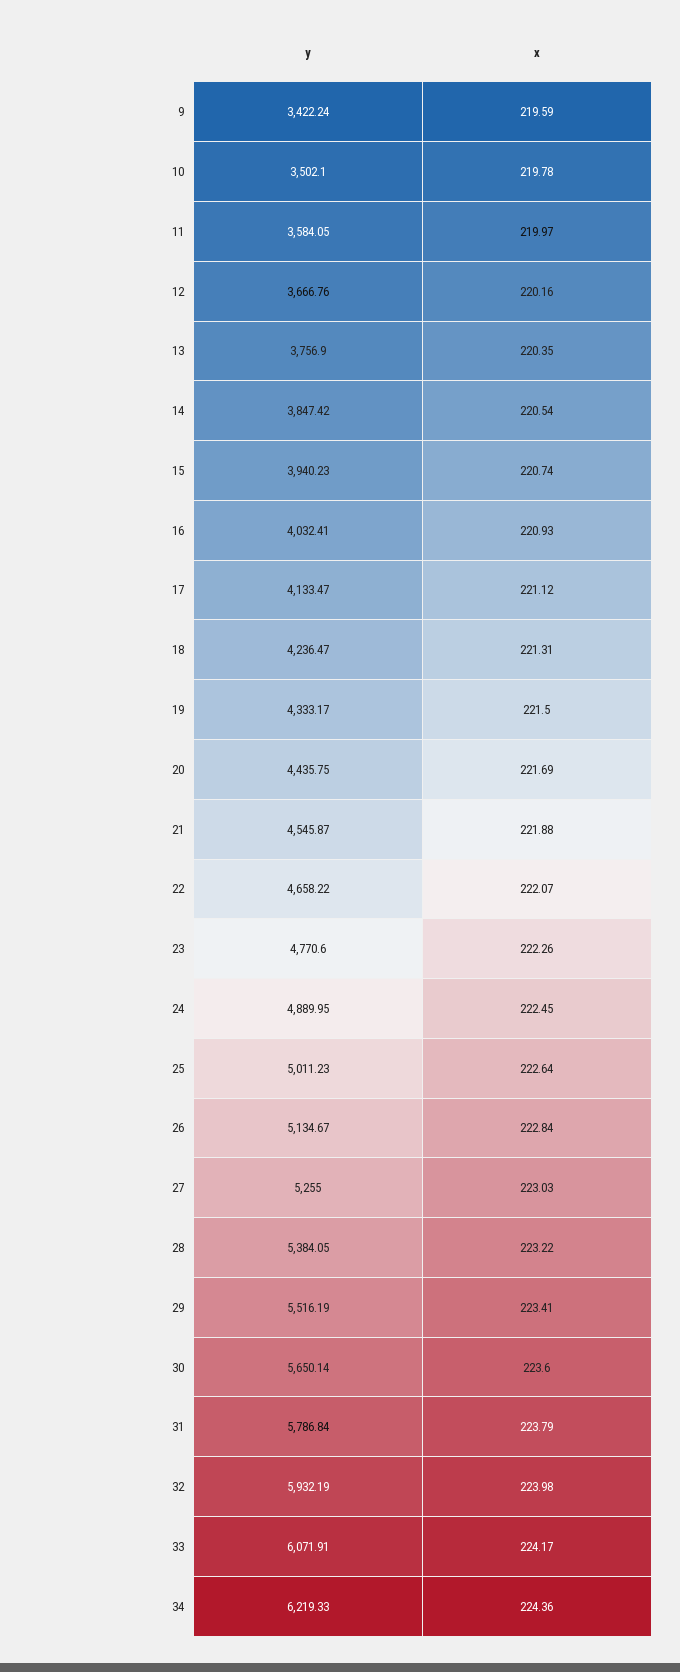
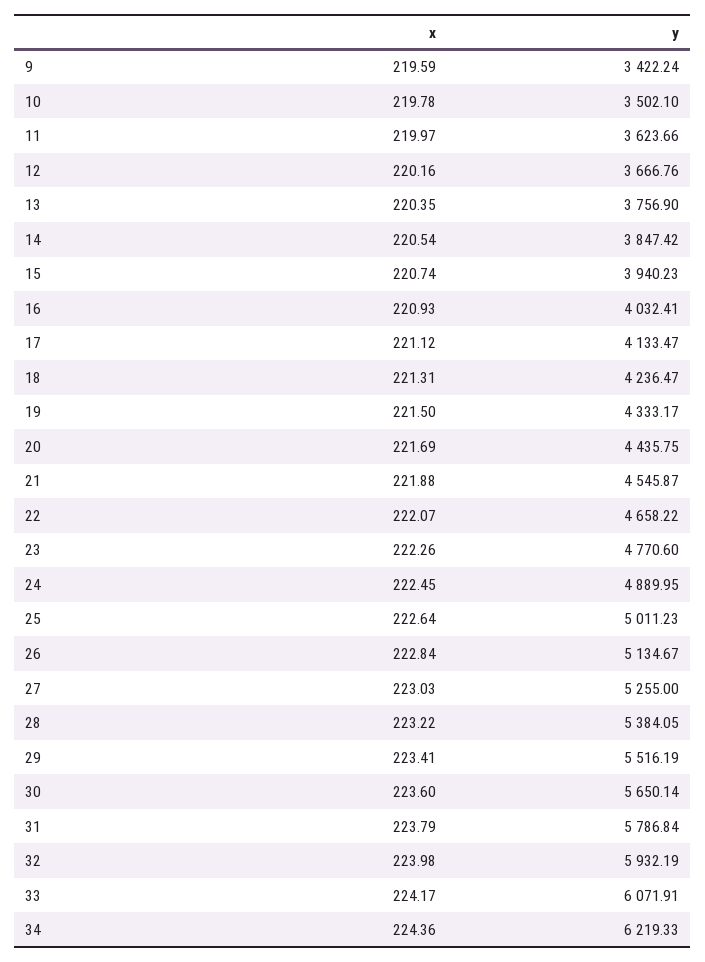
y, 11: 3584.05 -> 3623.66

